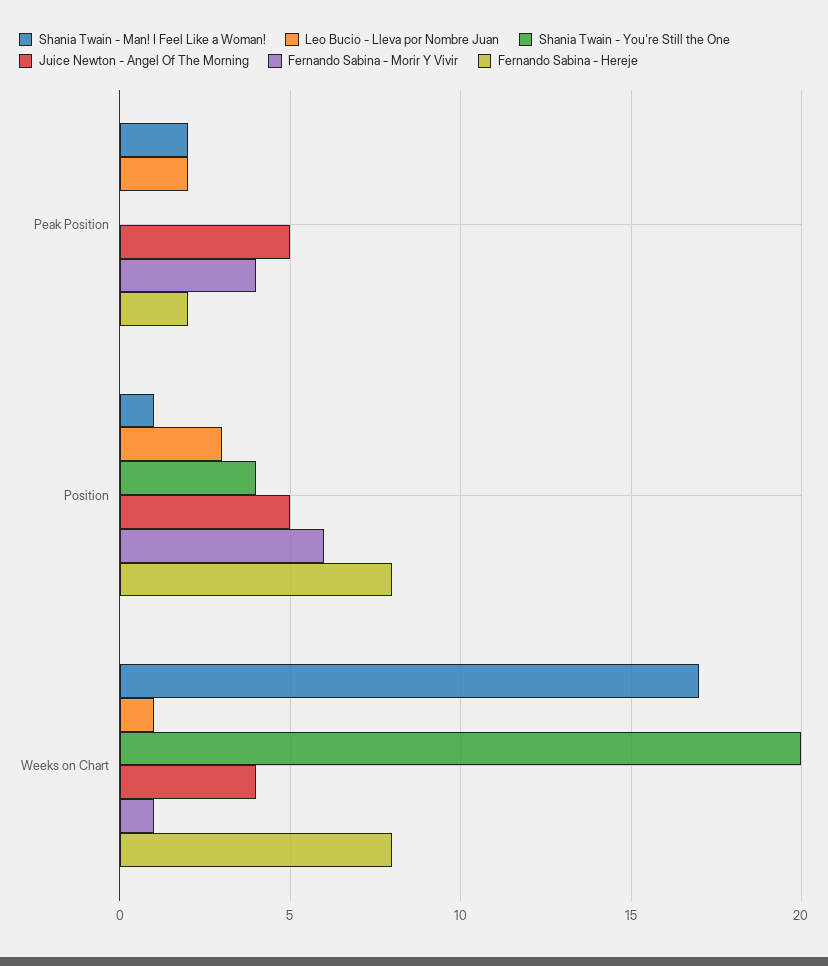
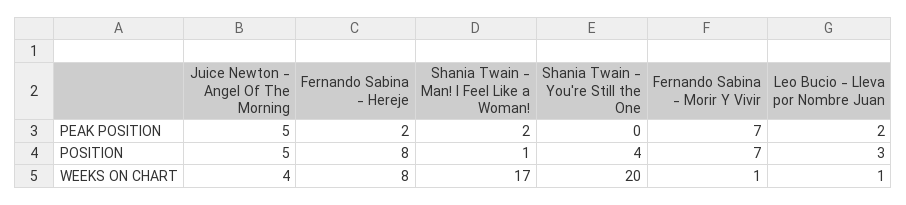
Fernando Sabina - Morir Y Vivir, Peak Position: 4 -> 7
Fernando Sabina - Morir Y Vivir, Position: 6 -> 7

